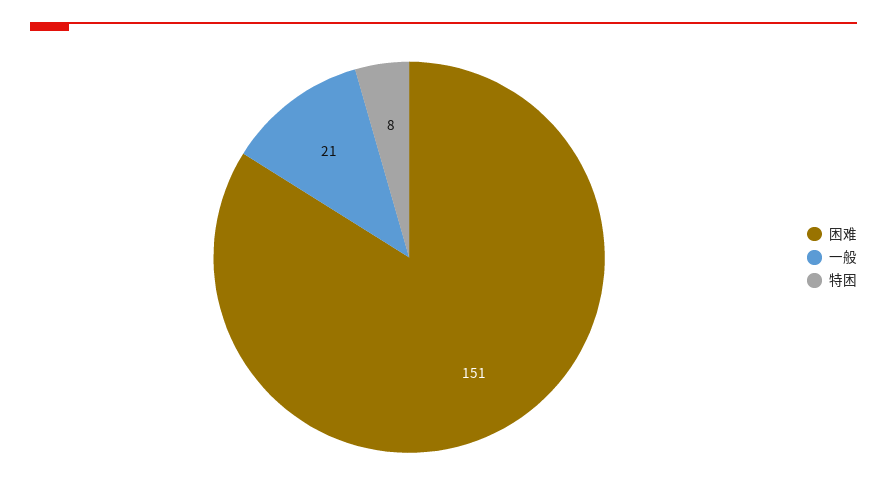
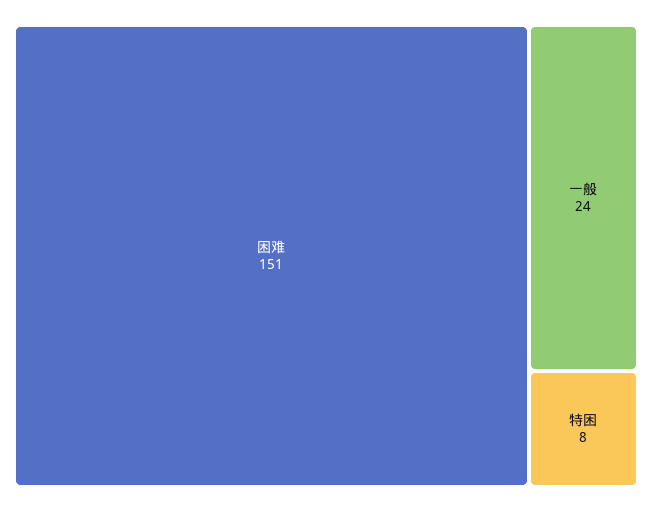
一般: 21 -> 24

